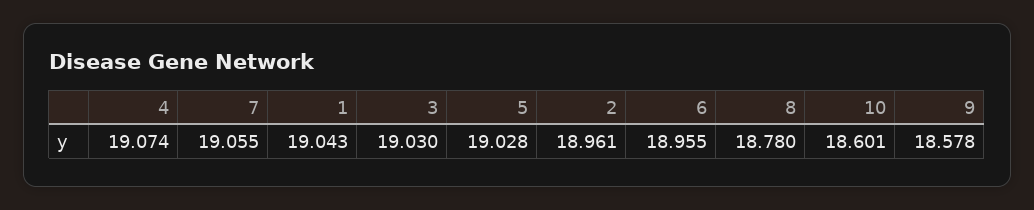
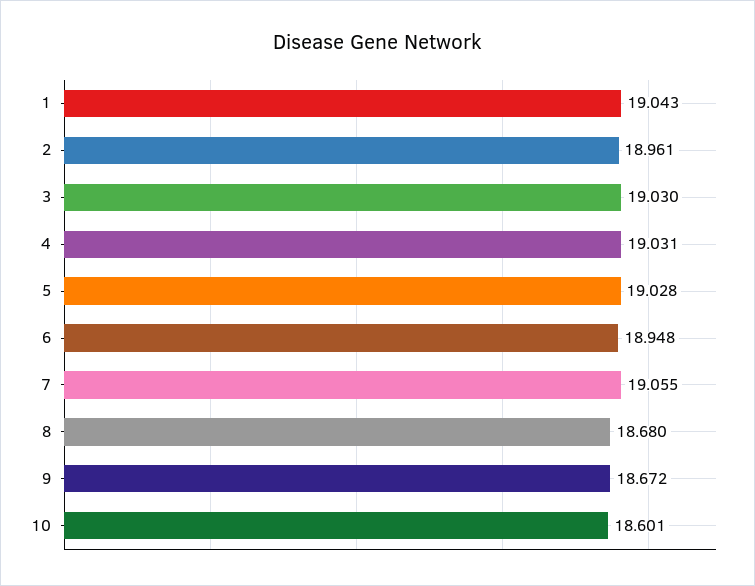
4: 19.074 -> 19.031
6: 18.955 -> 18.948
8: 18.78 -> 18.68
9: 18.578 -> 18.672

